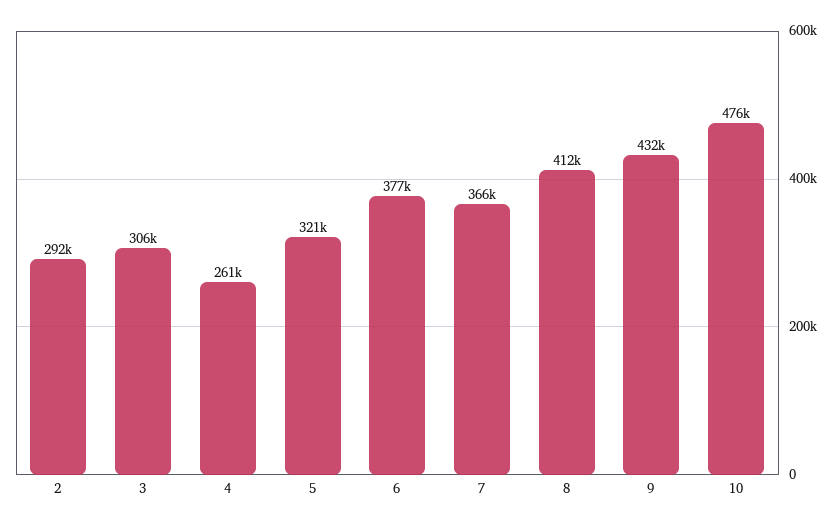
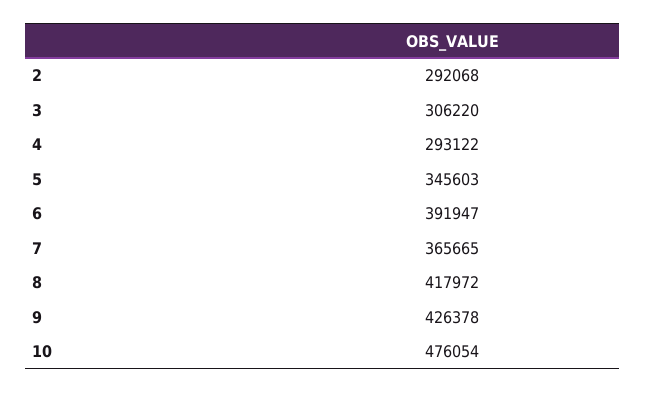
4: 261000 -> 293122
5: 321000 -> 345603
6: 377000 -> 391947
8: 412000 -> 417972
9: 432000 -> 426378

